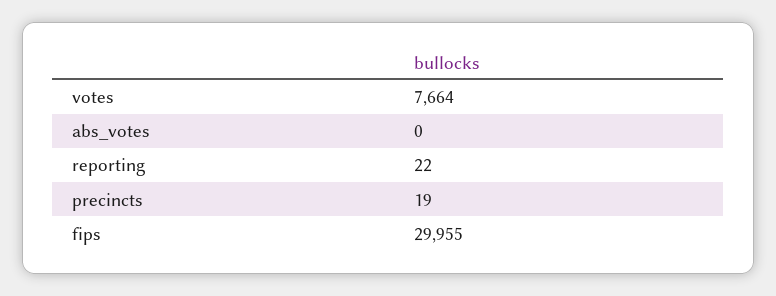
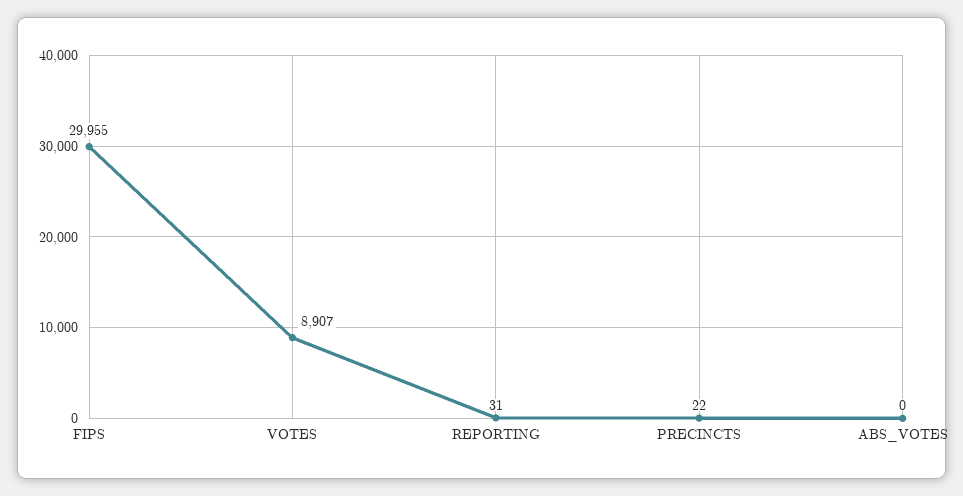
votes: 7664 -> 8907
reporting: 22 -> 31
precincts: 19 -> 22

